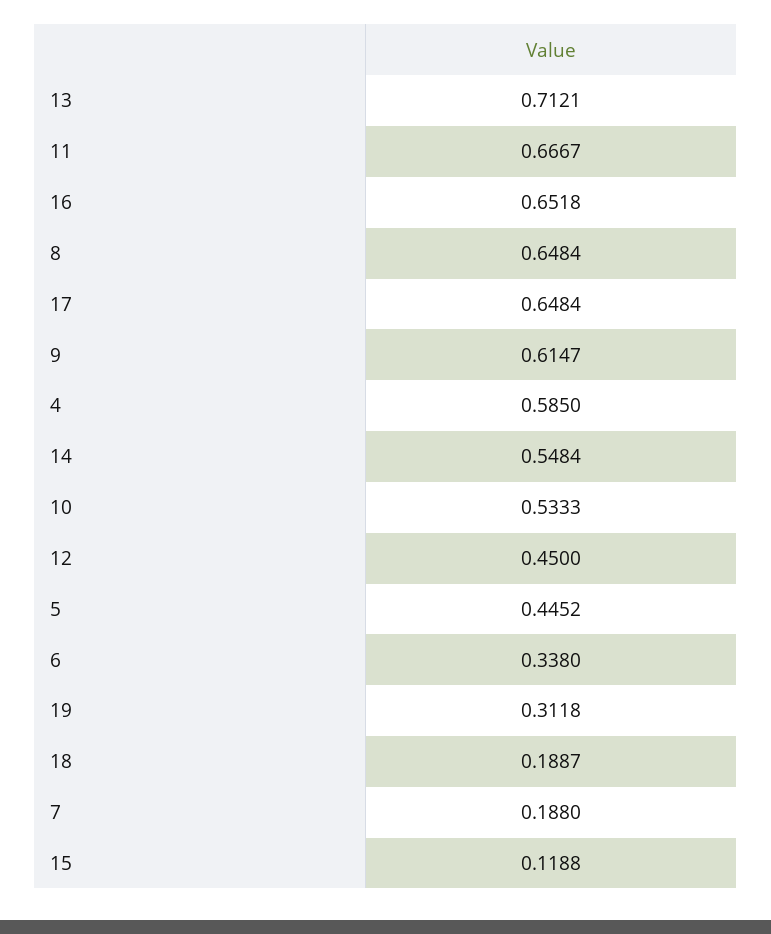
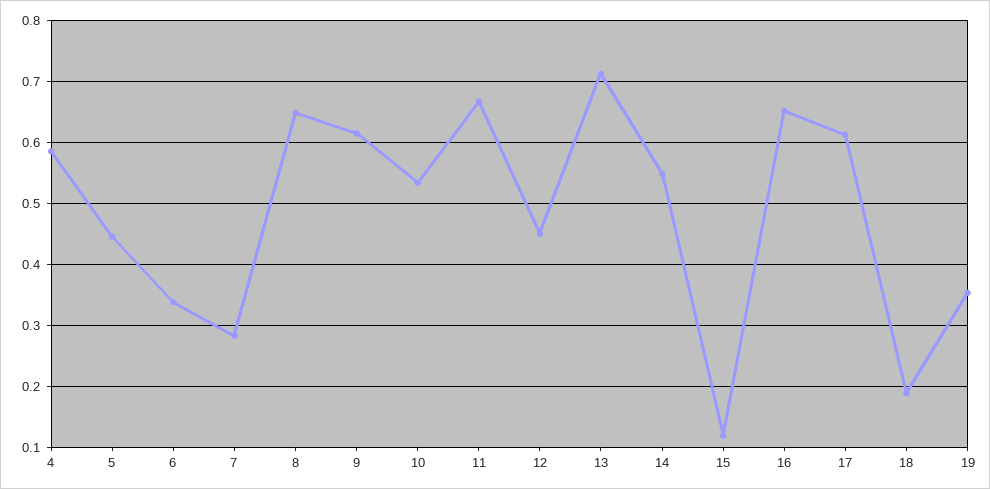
17: 0.6484 -> 0.61
19: 0.3118 -> 0.35
7: 0.188 -> 0.28

